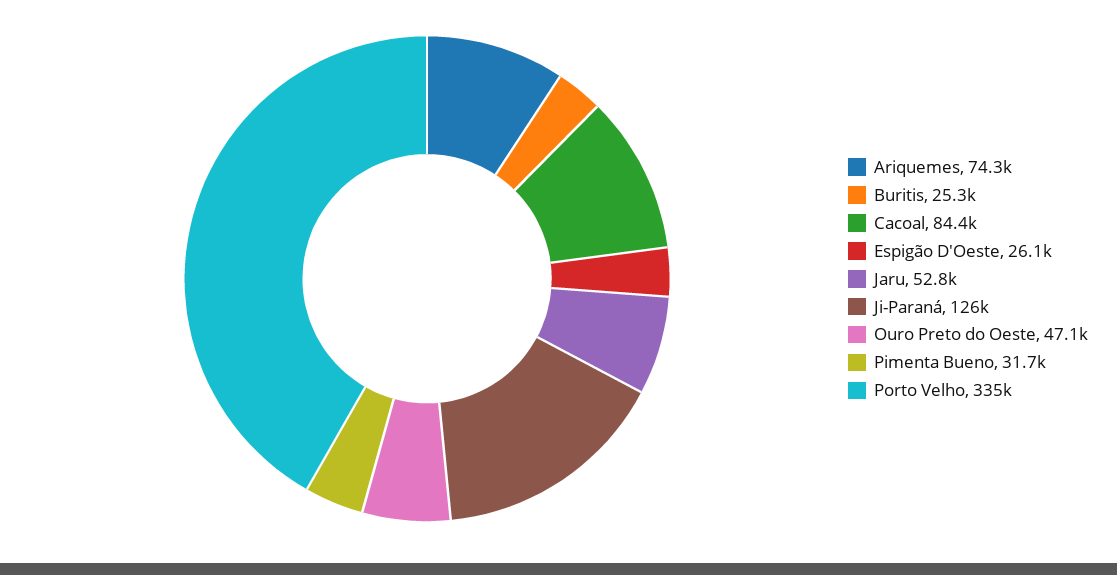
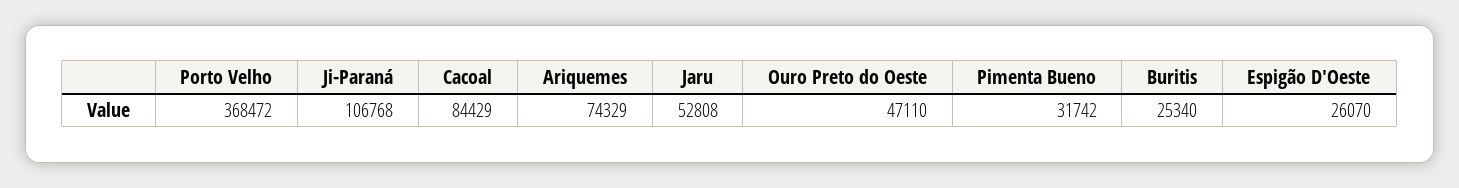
Ji-Paraná: 126000 -> 106768
Porto Velho: 335000 -> 368472

